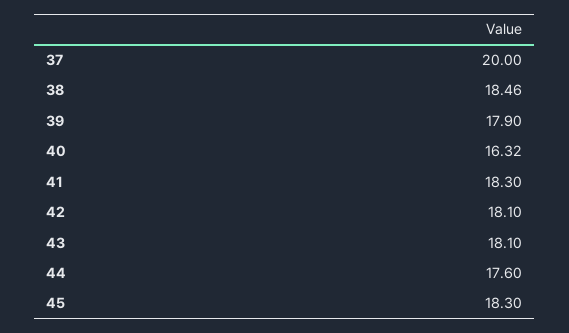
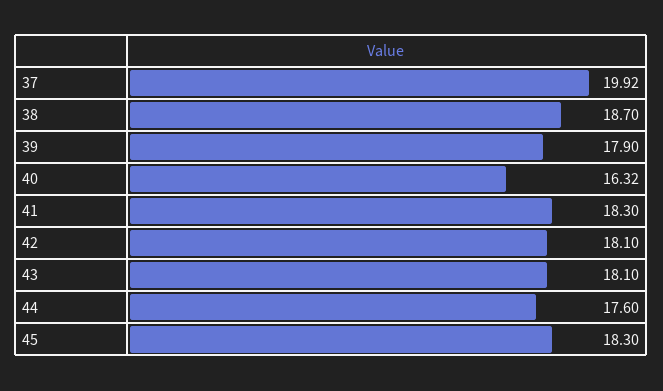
37: 20 -> 19.92
38: 18.46 -> 18.7

